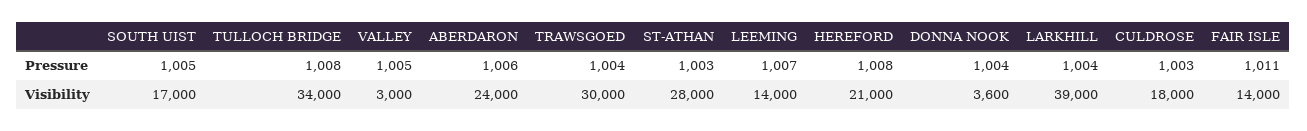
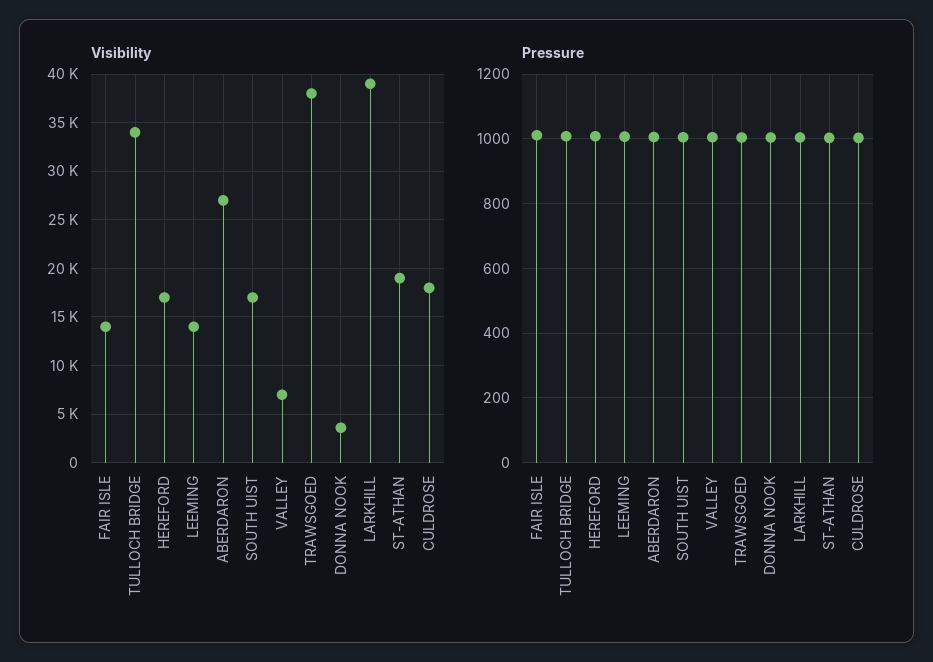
Visibility, VALLEY: 3000 -> 7000
Visibility, ABERDARON: 24000 -> 27000
Visibility, TRAWSGOED: 30000 -> 38000
Visibility, ST-ATHAN: 28000 -> 19000
Visibility, HEREFORD: 21000 -> 17000

